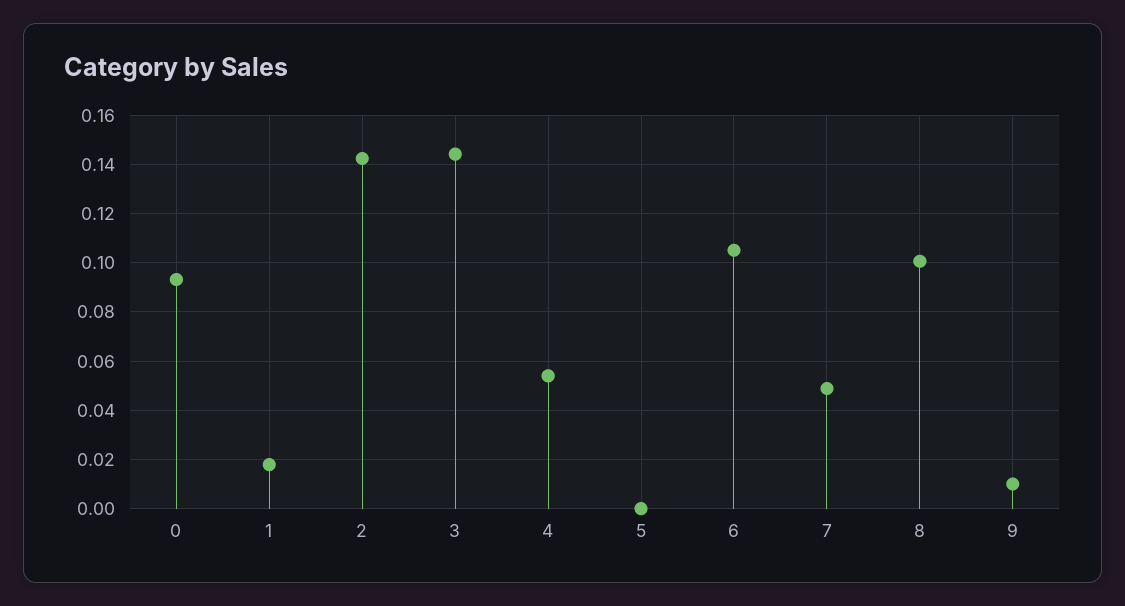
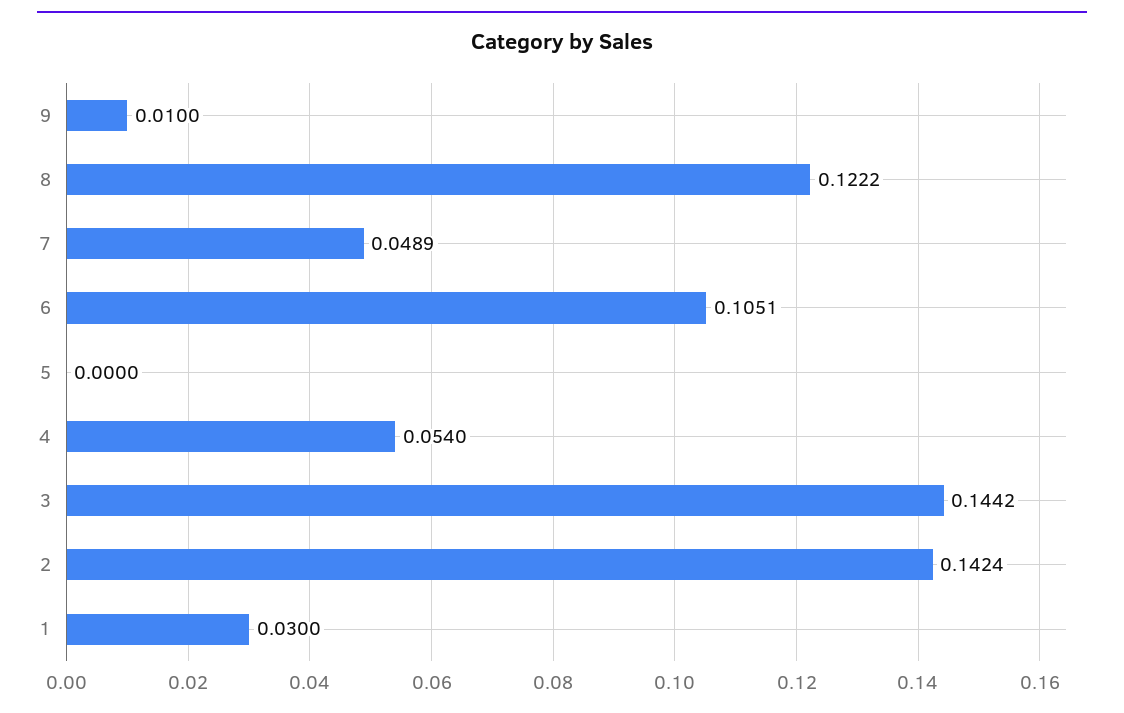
0: 0.0925 -> none
1: 0.0175 -> 0.03
8: 0.1 -> 0.1222

